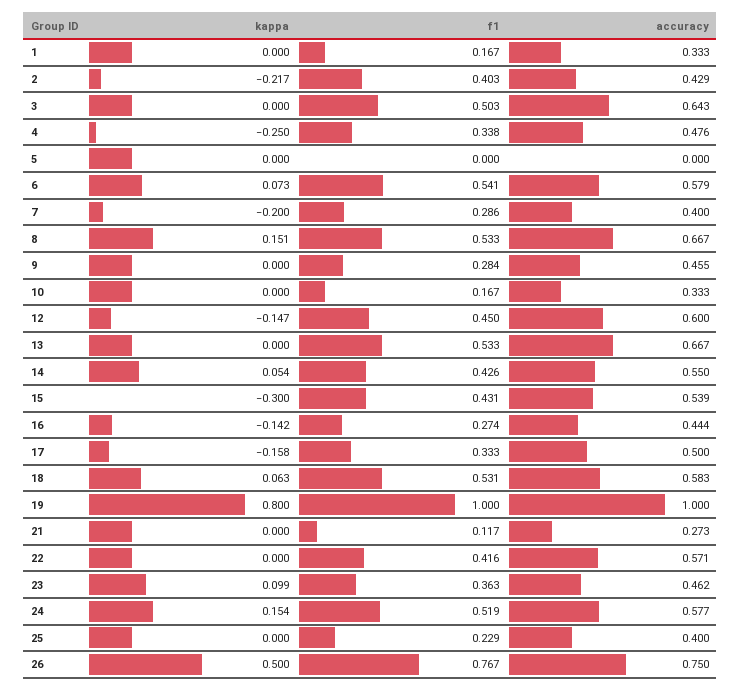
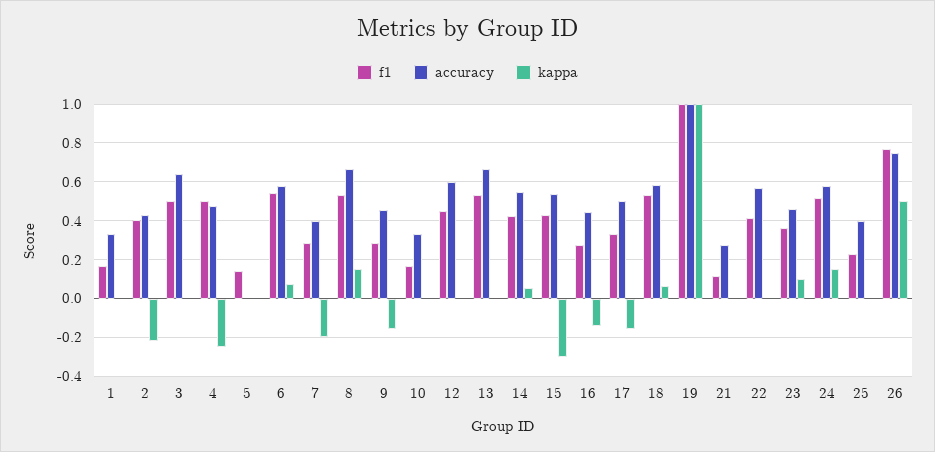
f1, 4: 0.338 -> 0.5
f1, 5: 0 -> 0.15
kappa, 9: 0 -> -0.15
kappa, 12: -0.147 -> 0
kappa, 19: 0.8 -> 1

